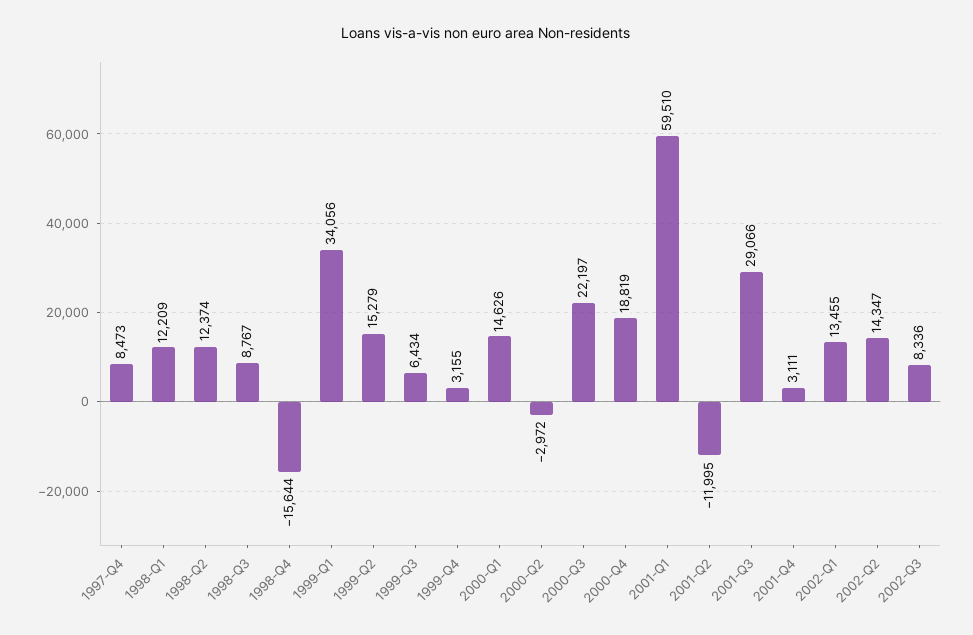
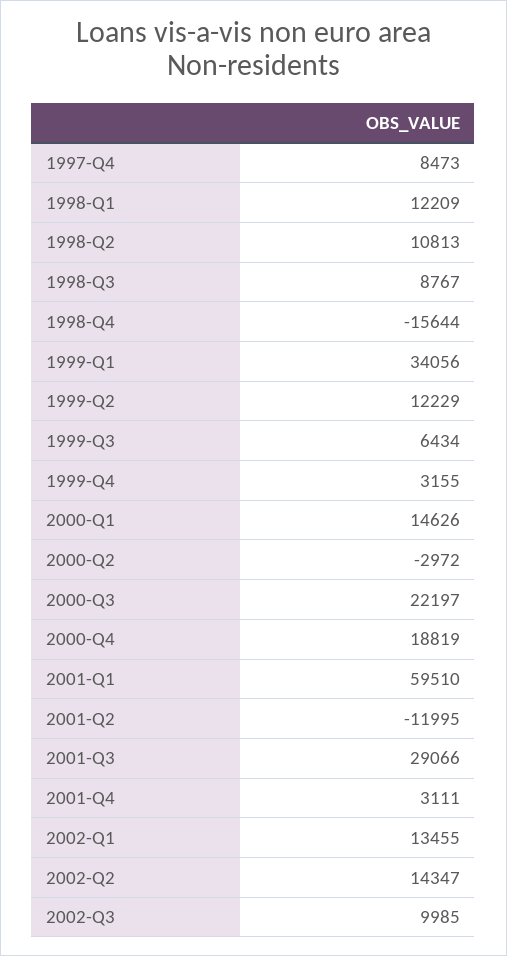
1998-Q2: 12374 -> 10813
1999-Q2: 15279 -> 12229
2002-Q3: 8336 -> 9985

